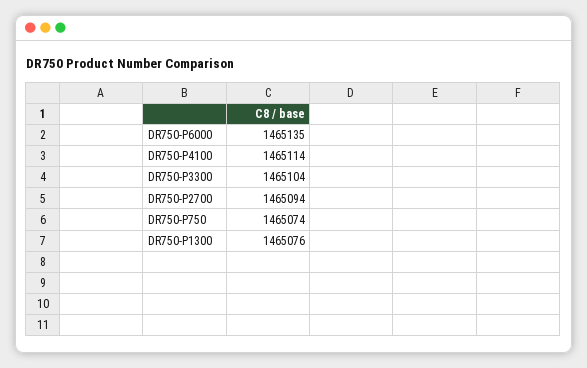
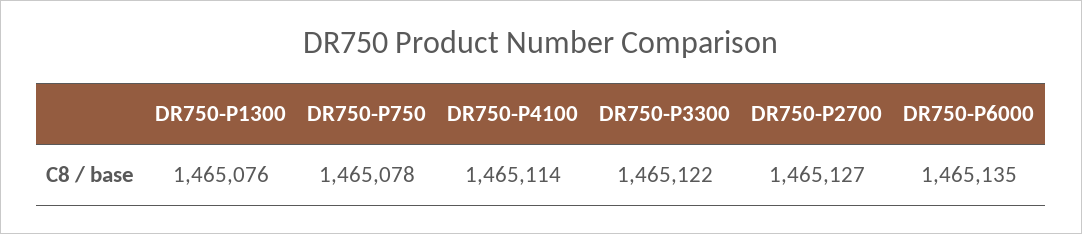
DR750-P3300: 1465104 -> 1465122
DR750-P2700: 1465094 -> 1465127
DR750-P750: 1465074 -> 1465078

